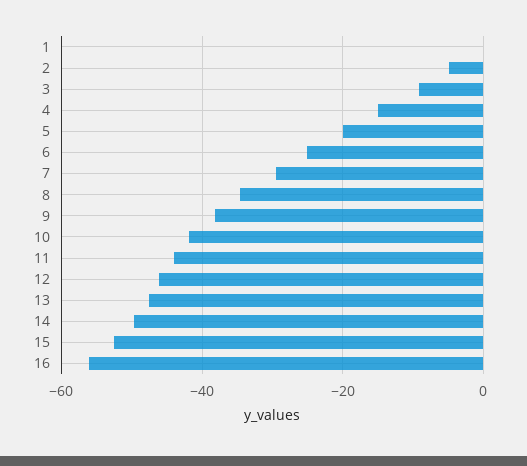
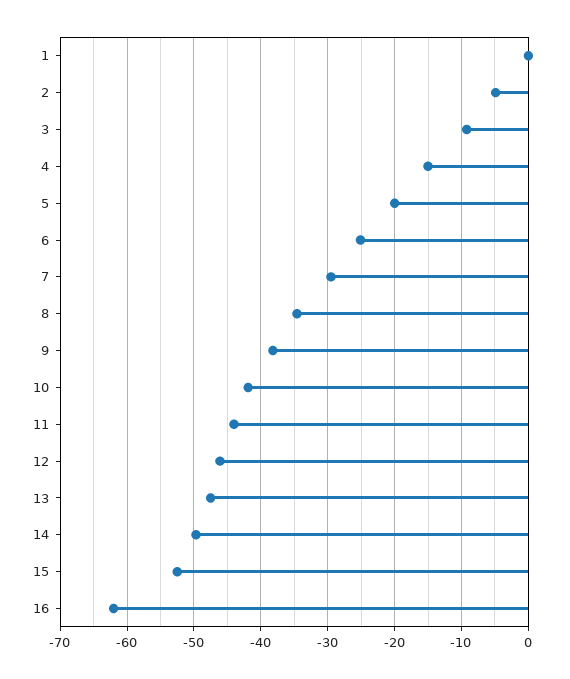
16: -56 -> -62

